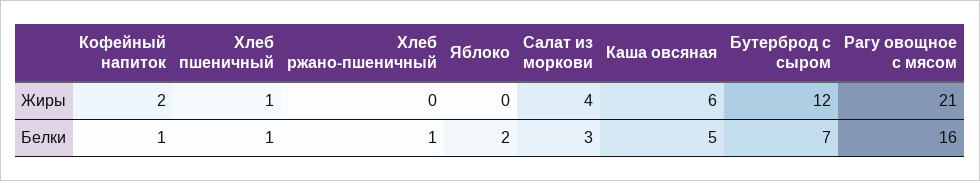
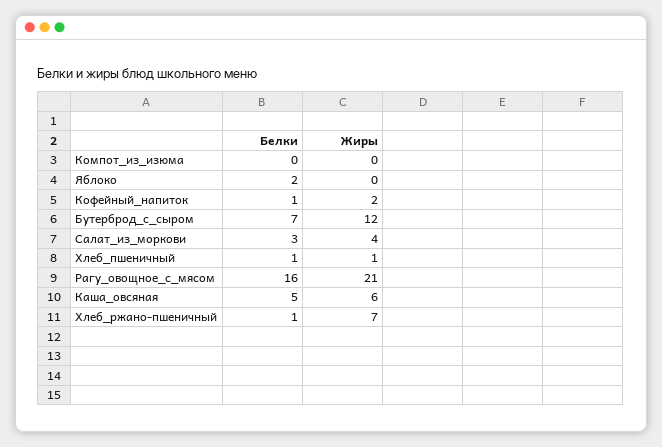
Хлеб ржано-пшеничный, Жиры: 0 -> 7
Компот_из_изюма, Белки: none -> 0
Компот_из_изюма, Жиры: none -> 0

